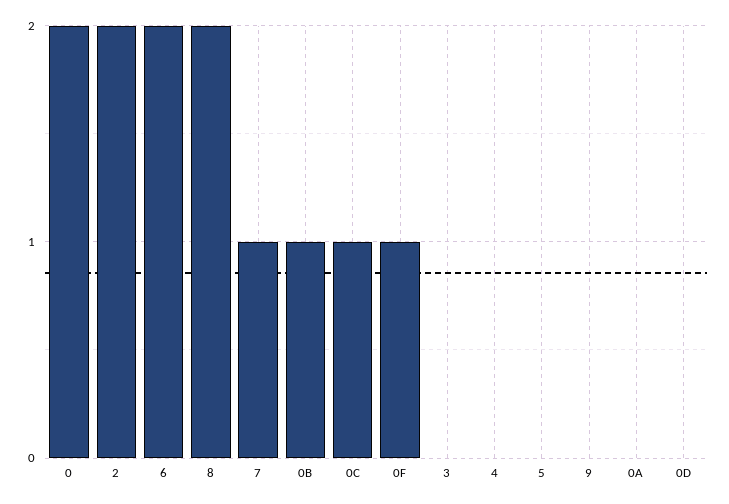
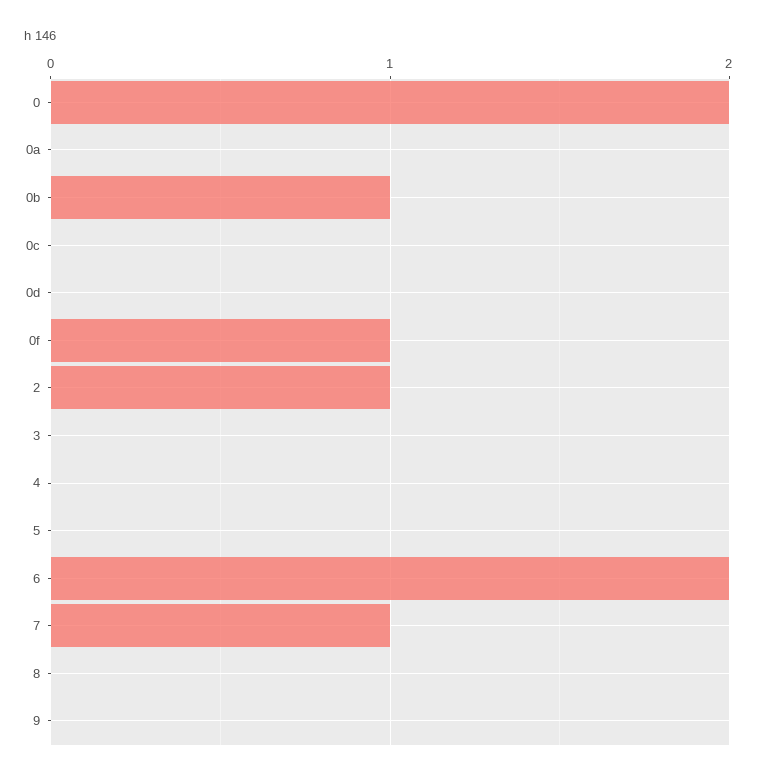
2: 2 -> 1
8: 2 -> 0
0C: 1 -> 0

